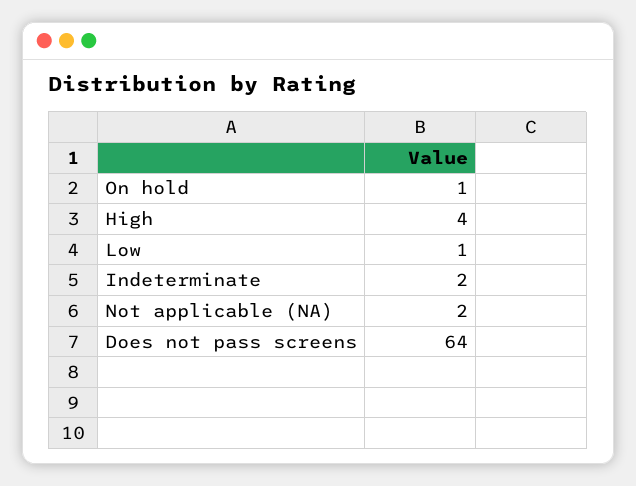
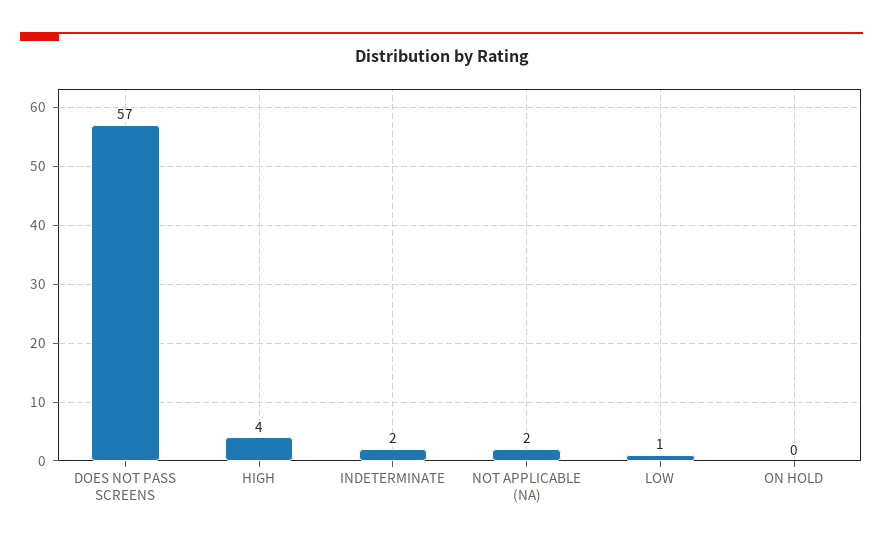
On hold: 1 -> 0
Does not pass screens: 64 -> 57

